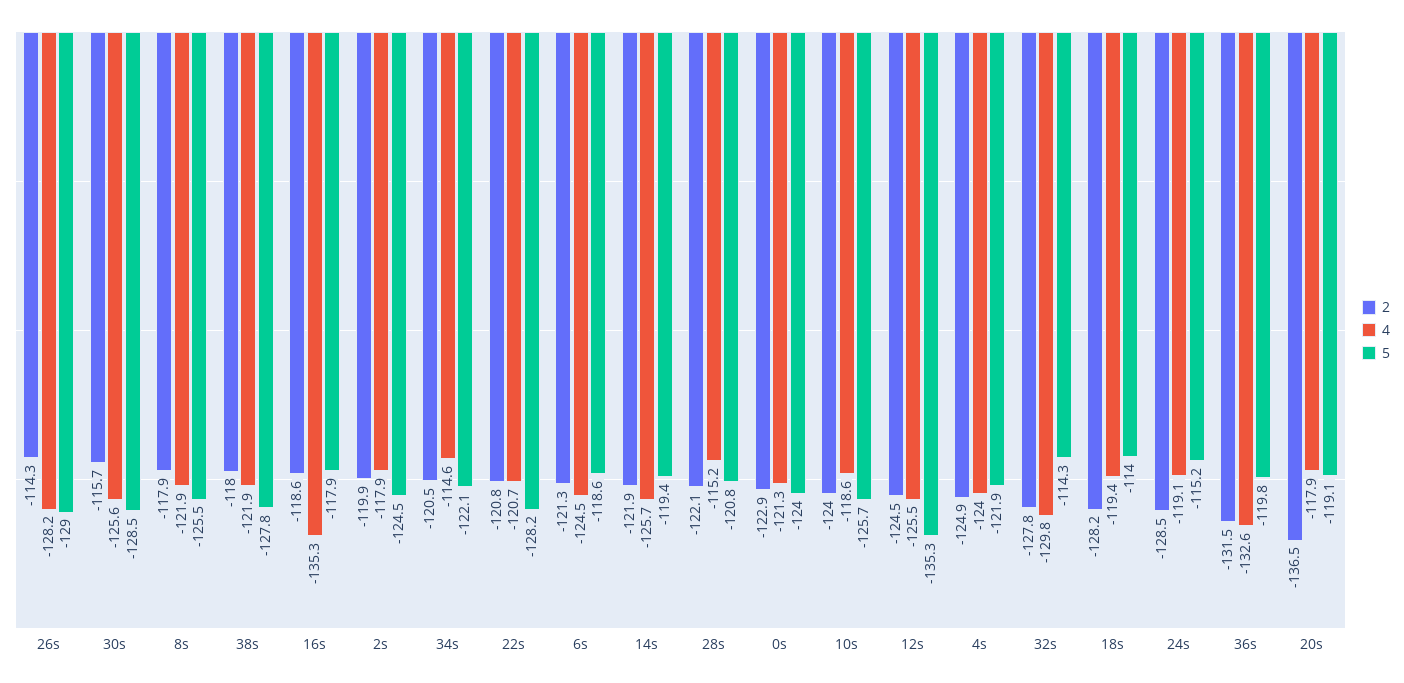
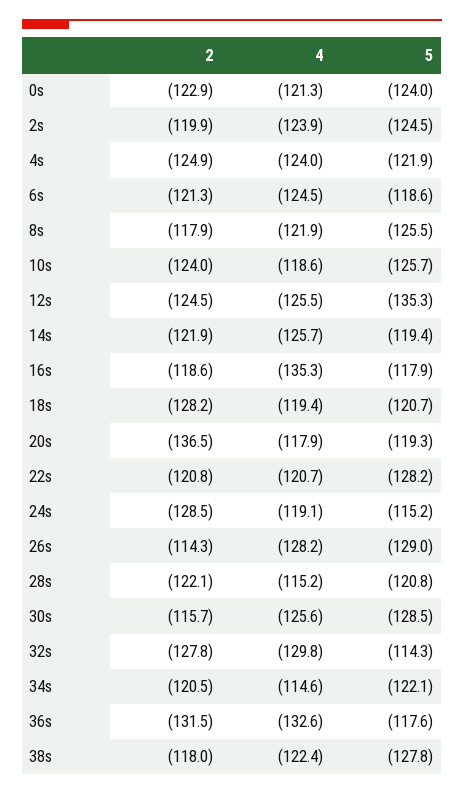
4, 38s: -121.9 -> -122.4
4, 2s: -117.9 -> -123.9
5, 18s: -114 -> -120.7
5, 36s: -119.8 -> -117.6
5, 20s: -119.1 -> -119.3

